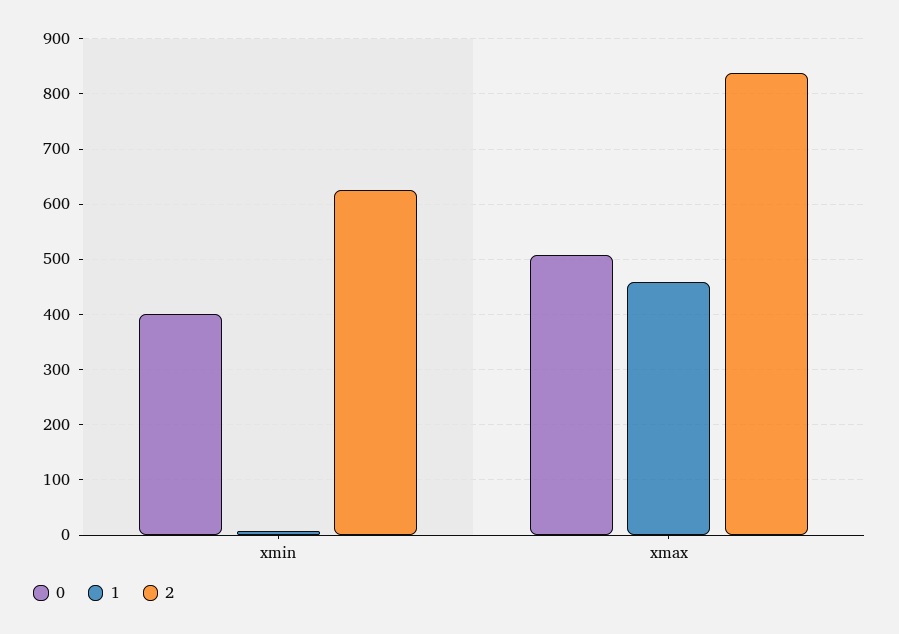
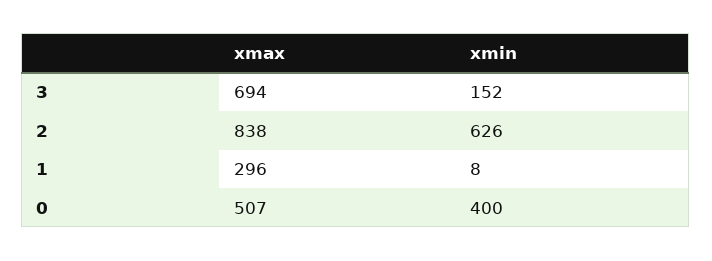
1, xmax: 460 -> 296
3, xmax: none -> 694
3, xmin: none -> 152

